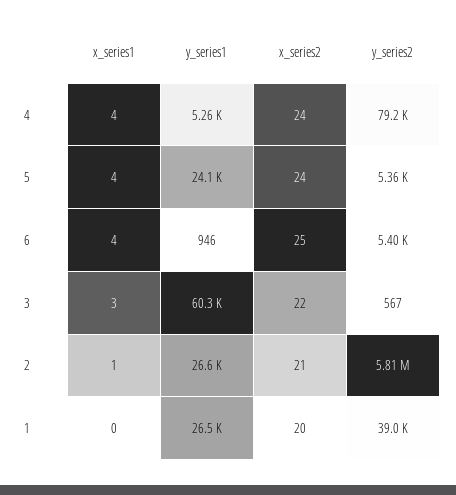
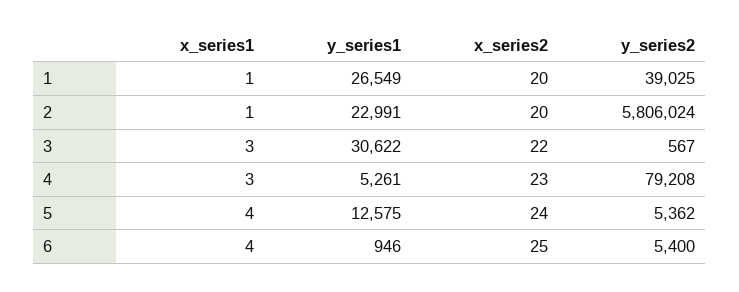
x_series1, 4: 4 -> 3
x_series2, 4: 24 -> 23
y_series1, 5: 24100 -> 12575
y_series1, 3: 60300 -> 30622
y_series1, 2: 26600 -> 22991
x_series2, 2: 21 -> 20
x_series1, 1: 0 -> 1

